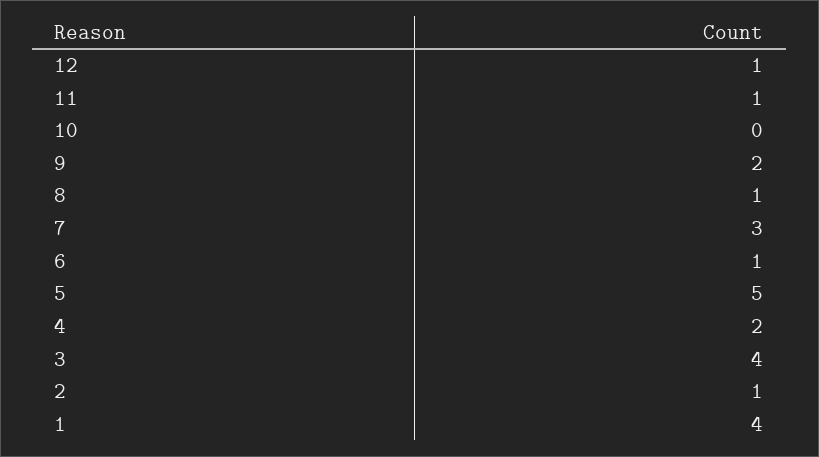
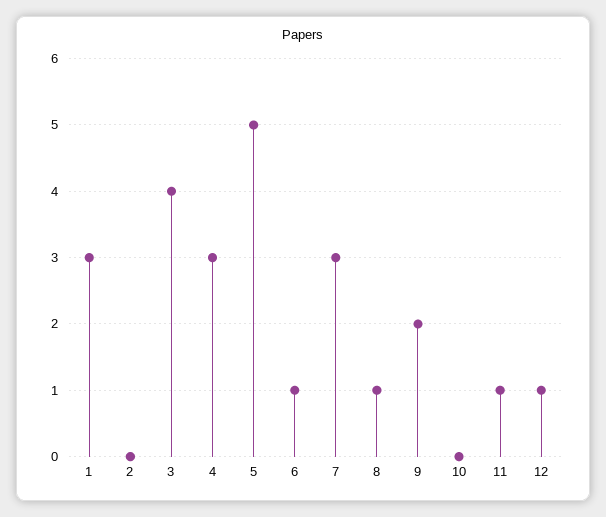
4: 2 -> 3
2: 1 -> 0
1: 4 -> 3

